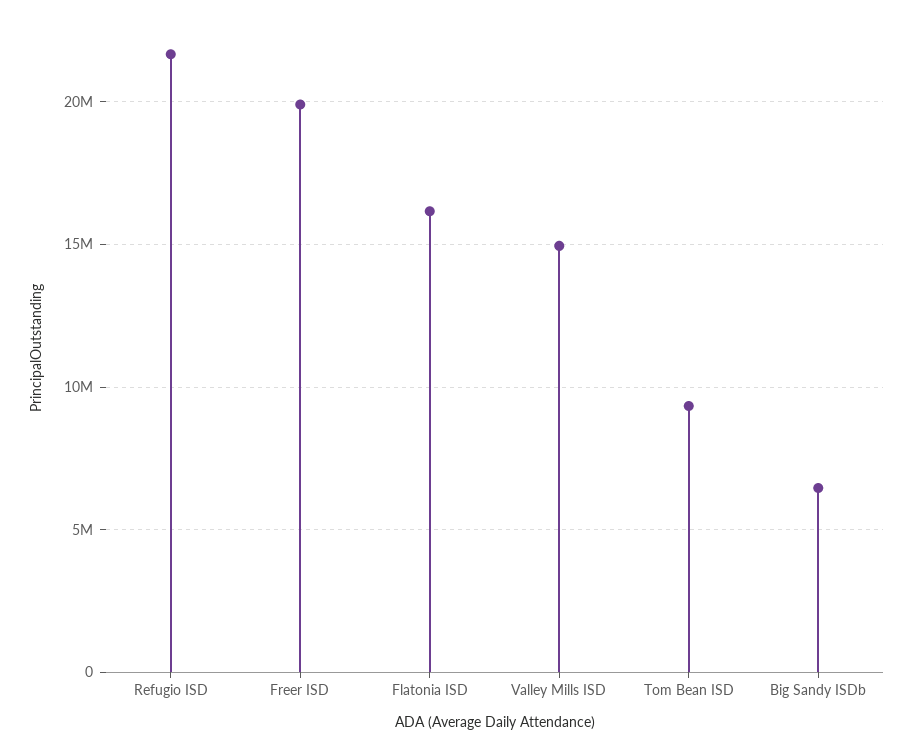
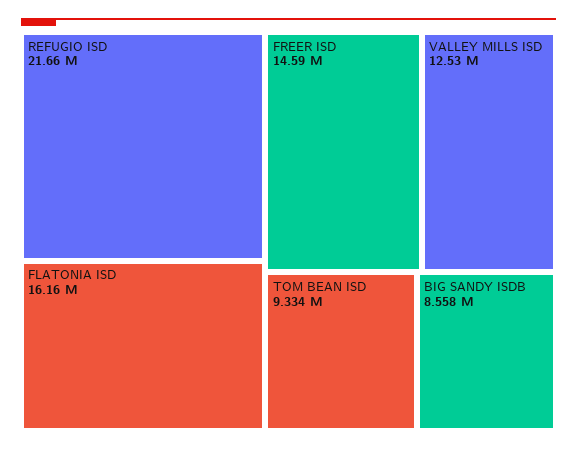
Freer ISD: 20000000 -> 14590000
Valley Mills ISD: 15000000 -> 12530000
Big Sandy ISDb: 6500000 -> 8558000

